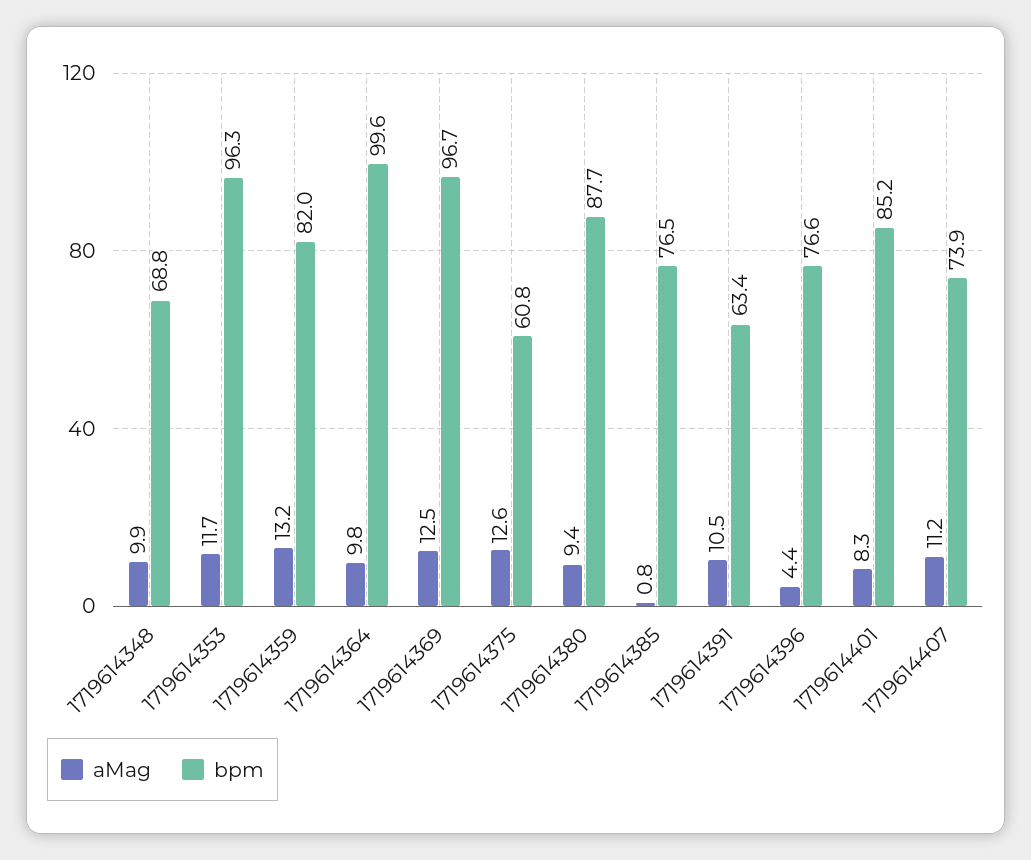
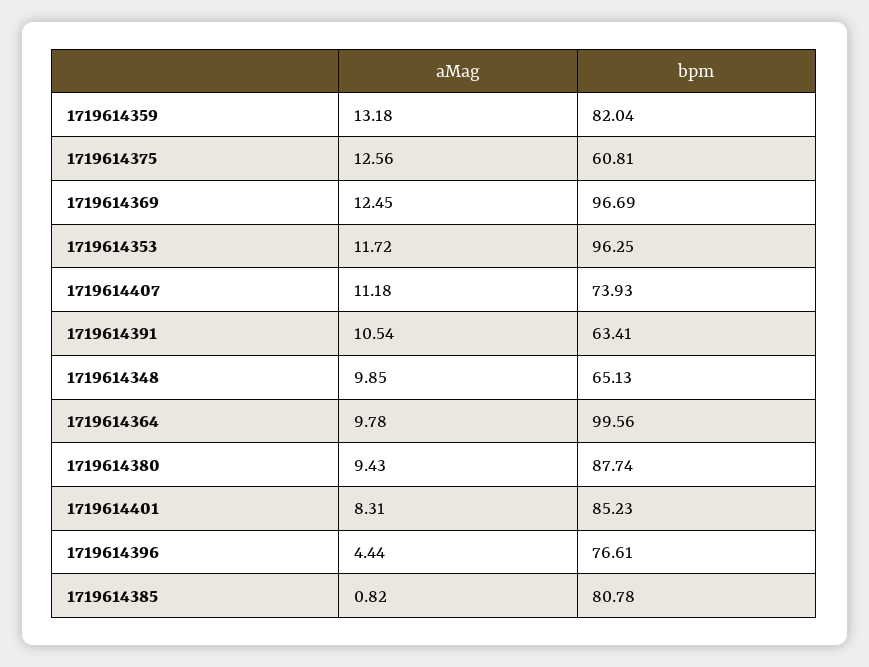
bpm, 1719614348: 68.8 -> 65.13
bpm, 1719614385: 76.5 -> 80.78

